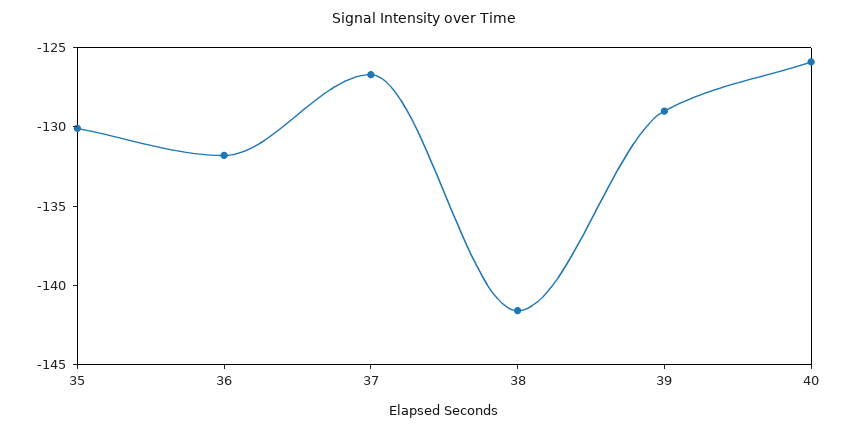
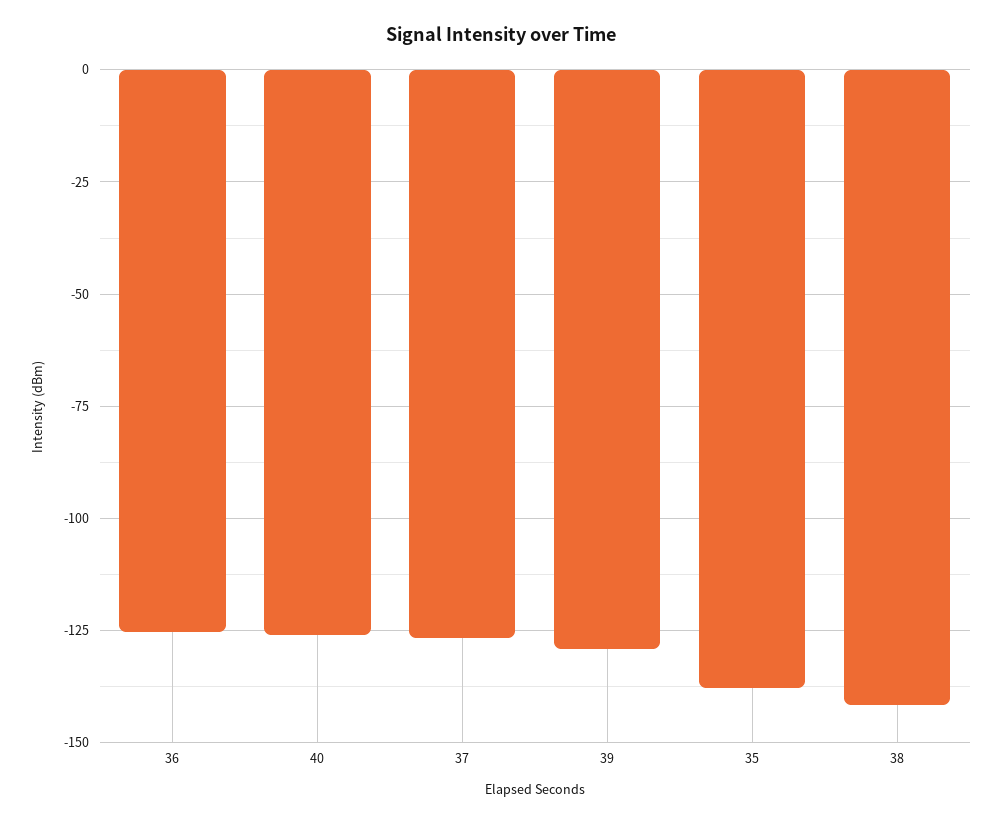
35: -130 -> -137.5
36: -132 -> -125

